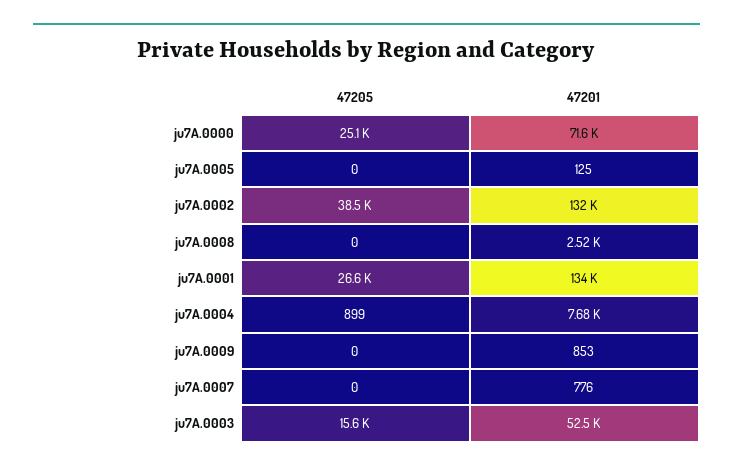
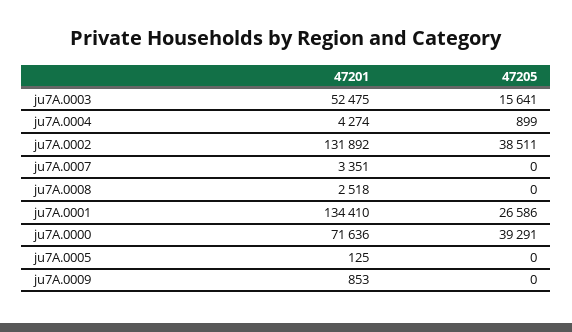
47205, ju7A.0000: 25100 -> 39291
47201, ju7A.0004: 7680 -> 4274
47201, ju7A.0007: 776 -> 3351

